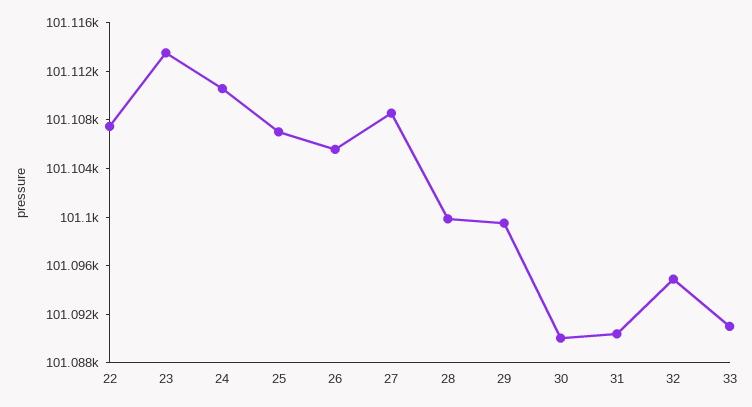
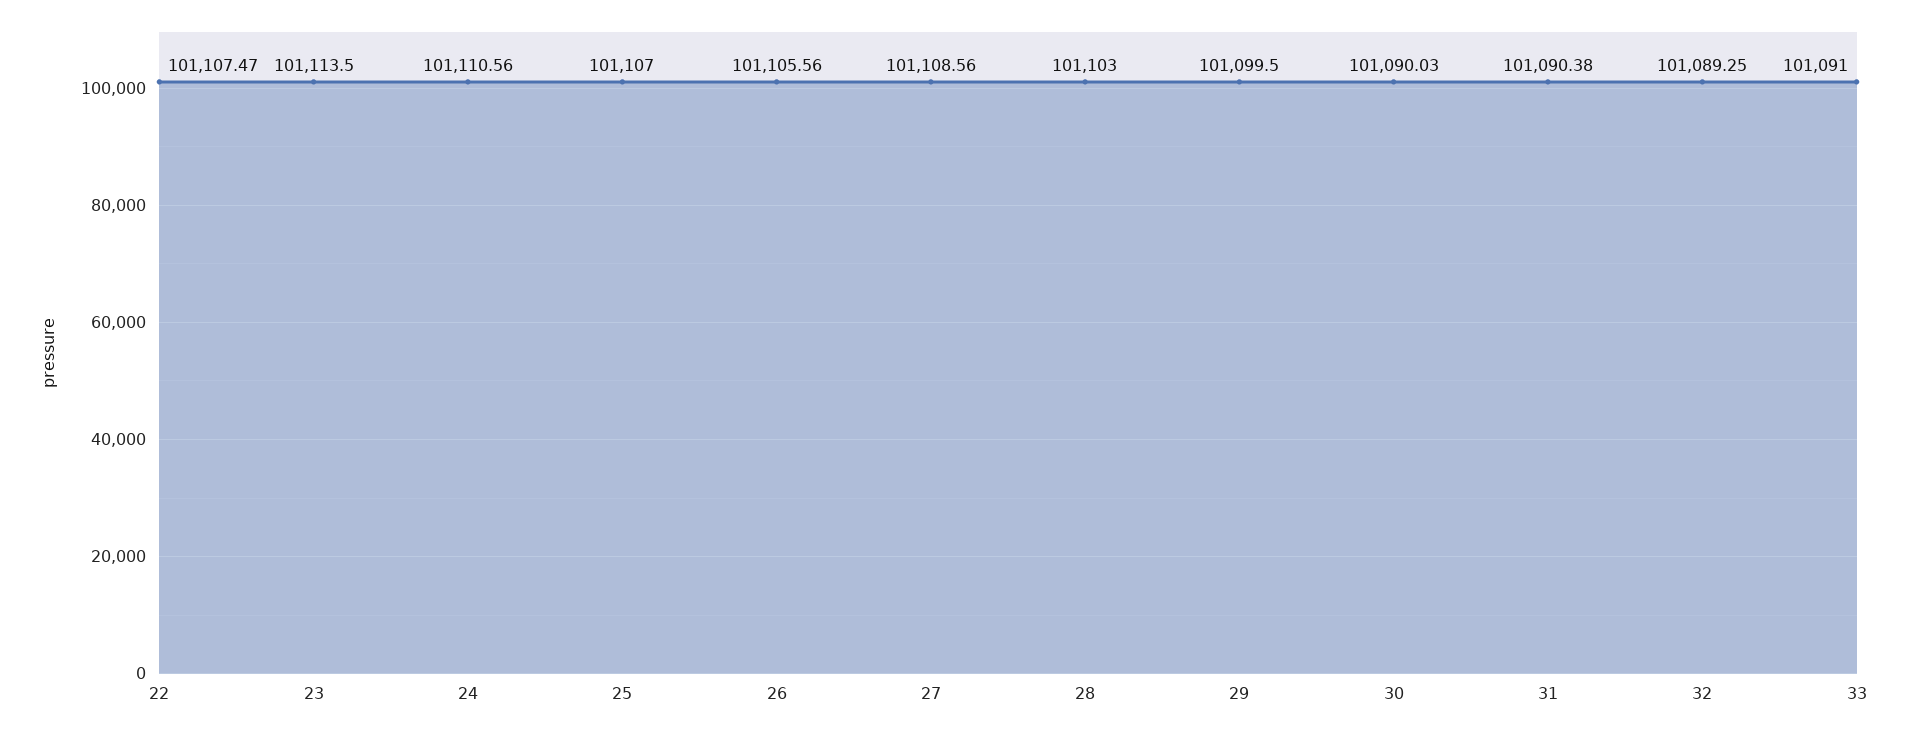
28: 101100 -> 101103
32: 101095 -> 101089.25

